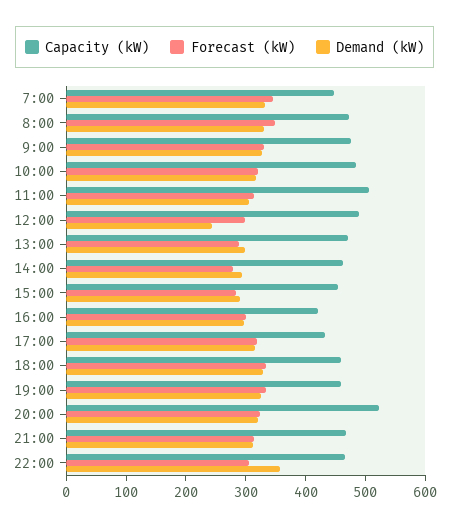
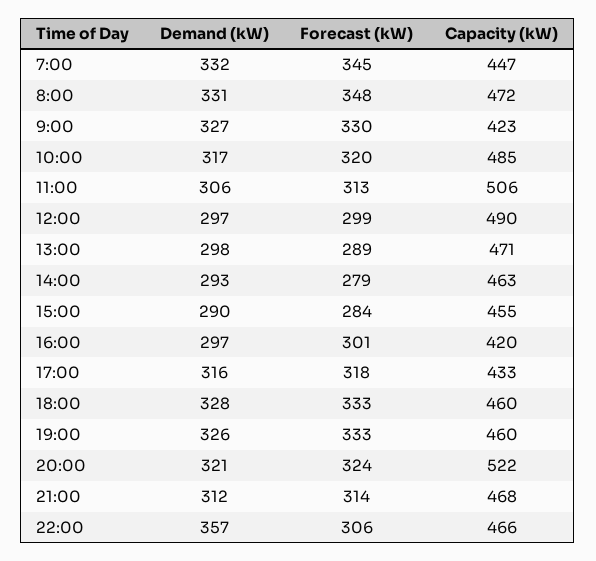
Capacity (kW), 9:00: 480 -> 423
Demand (kW), 12:00: 240 -> 297

